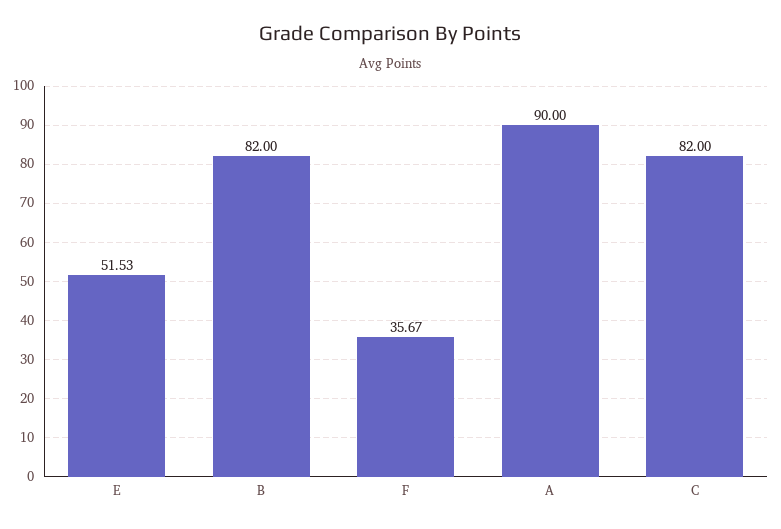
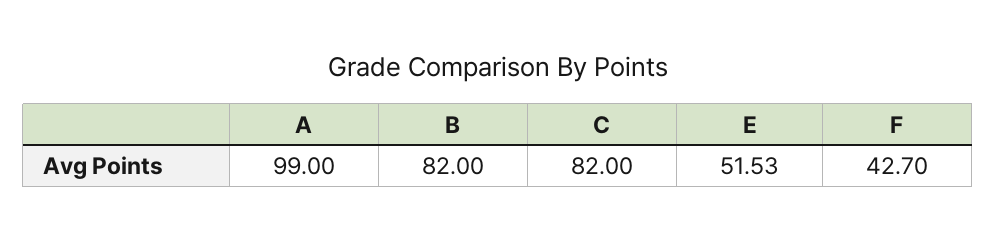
F: 35.67 -> 42.7
A: 90 -> 99

